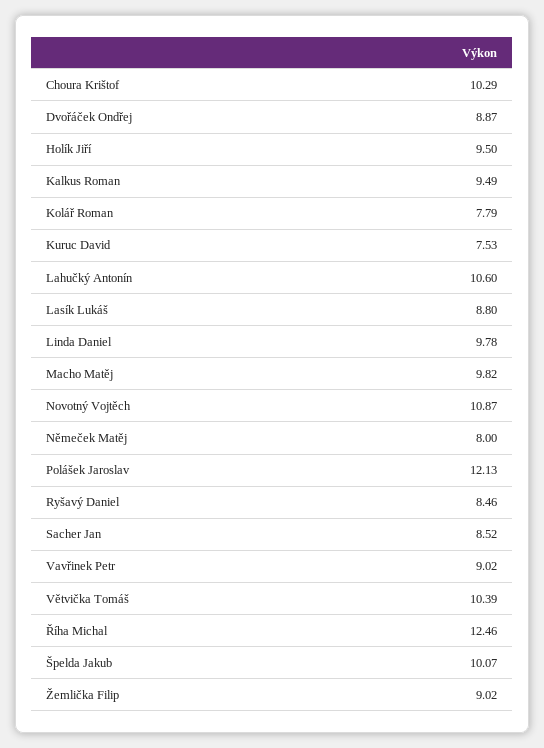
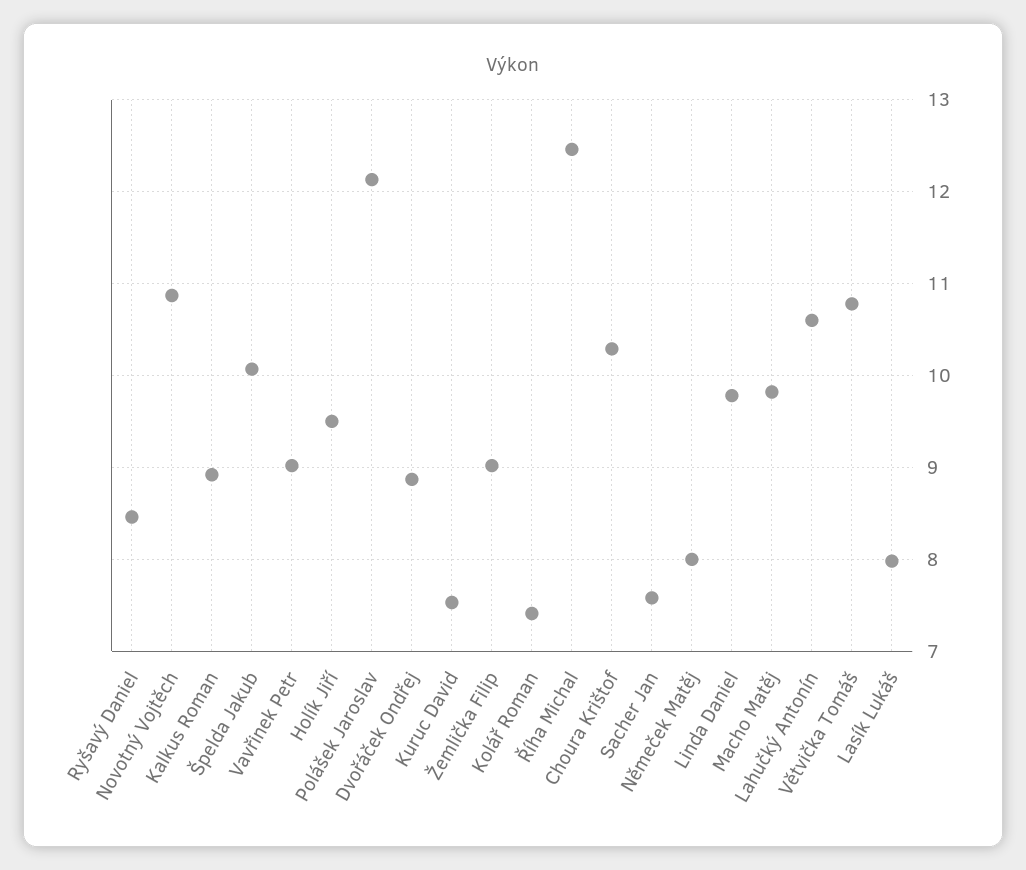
Kalkus Roman: 9.49 -> 8.9
Kolář Roman: 7.79 -> 7.4
Lasík Lukáš: 8.8 -> 8
Sacher Jan: 8.52 -> 7.6
Větvička Tomáš: 10.39 -> 10.8

